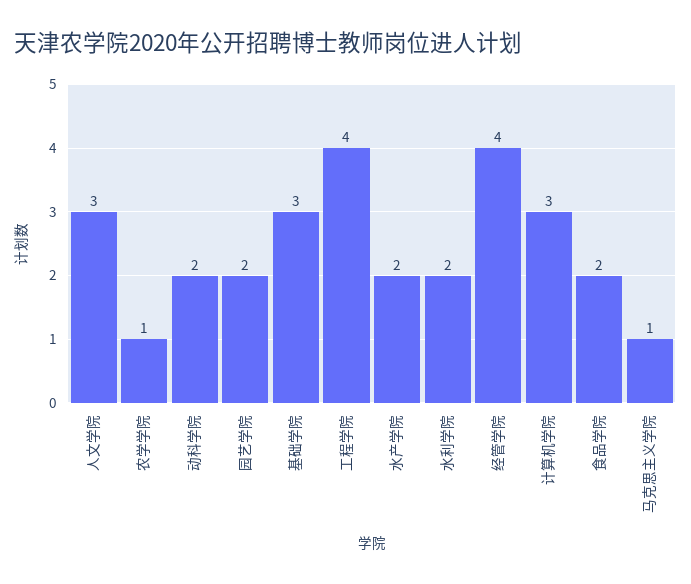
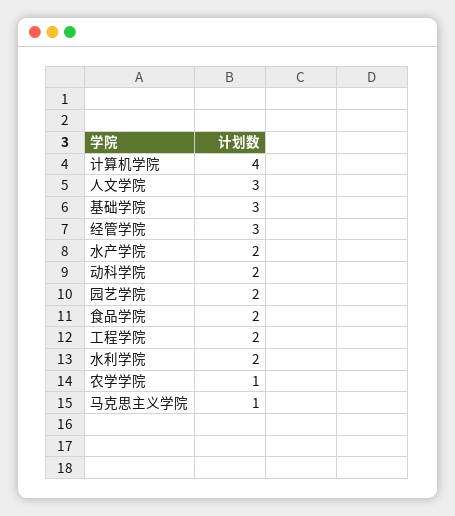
工程学院: 4 -> 2
经管学院: 4 -> 3
计算机学院: 3 -> 4

